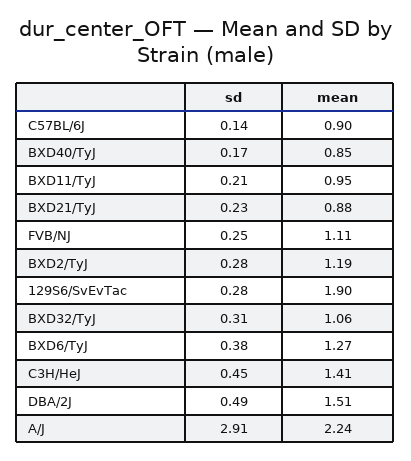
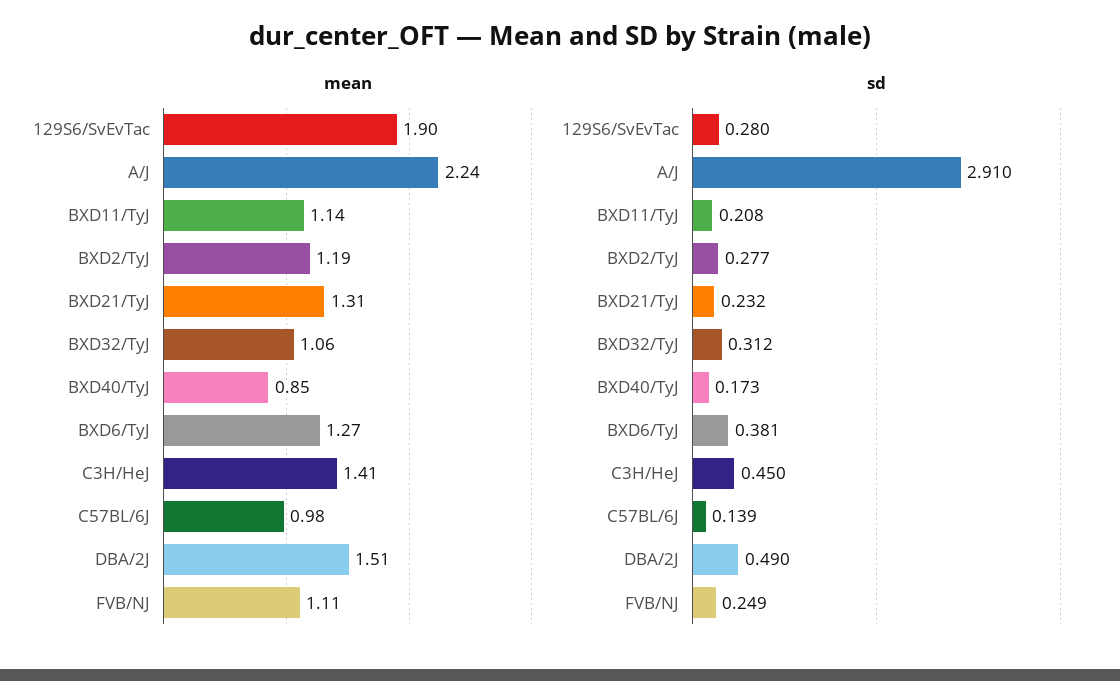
mean, C57BL/6J: 0.9 -> 0.98
mean, BXD11/TyJ: 0.95 -> 1.14
mean, BXD21/TyJ: 0.88 -> 1.31

